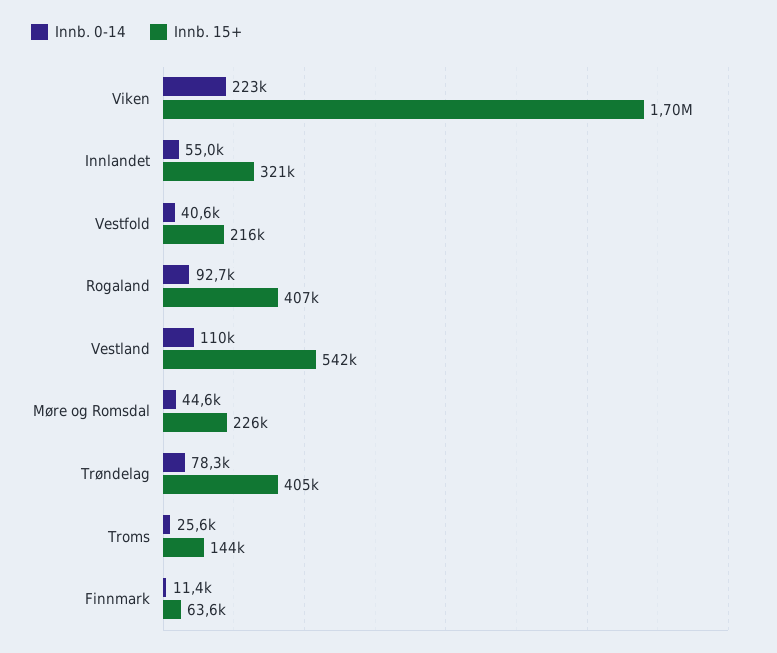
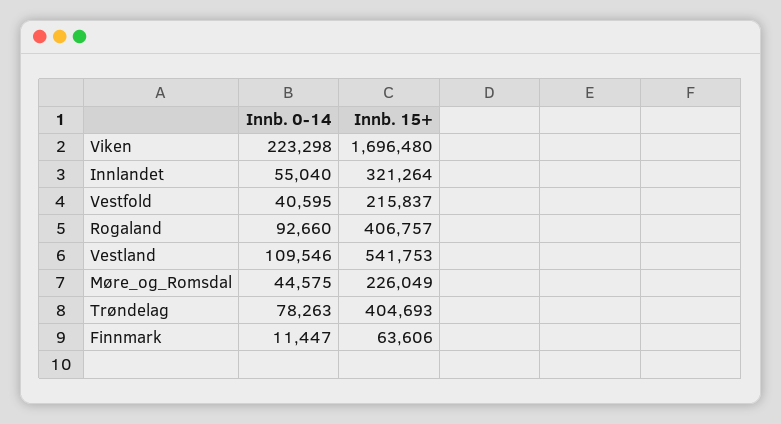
Innb. 0-14, Troms: 25600 -> none
Innb. 15+, Troms: 144000 -> none

